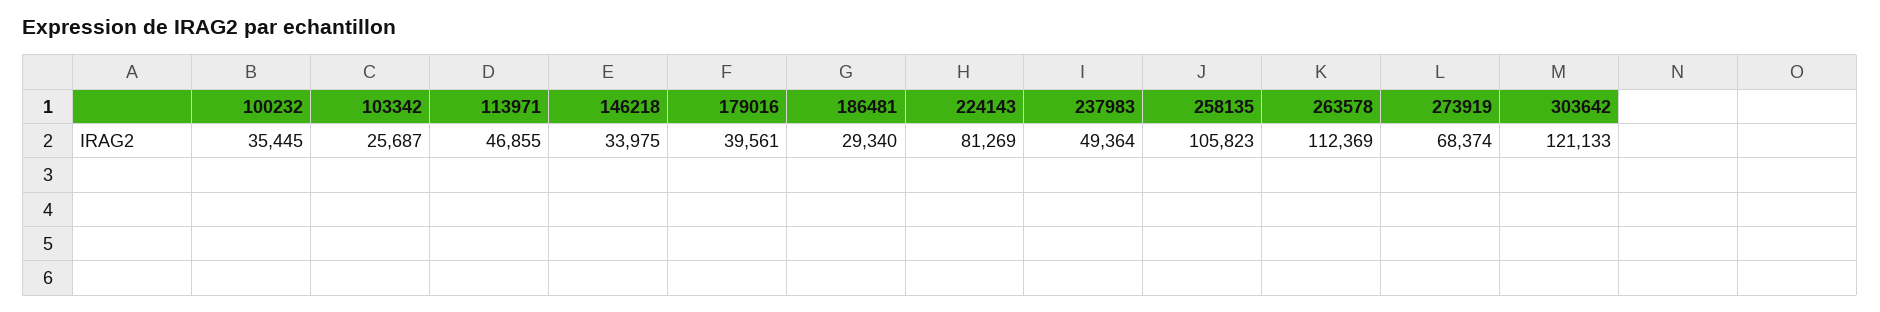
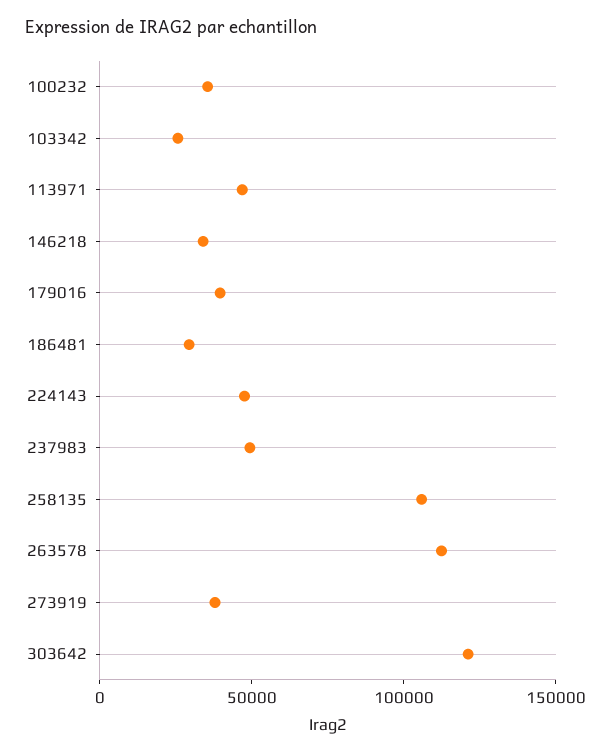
224143: 81269 -> 50000
273919: 68374 -> 40000

